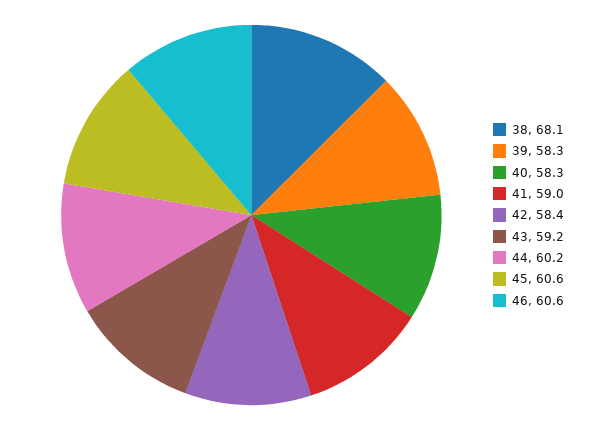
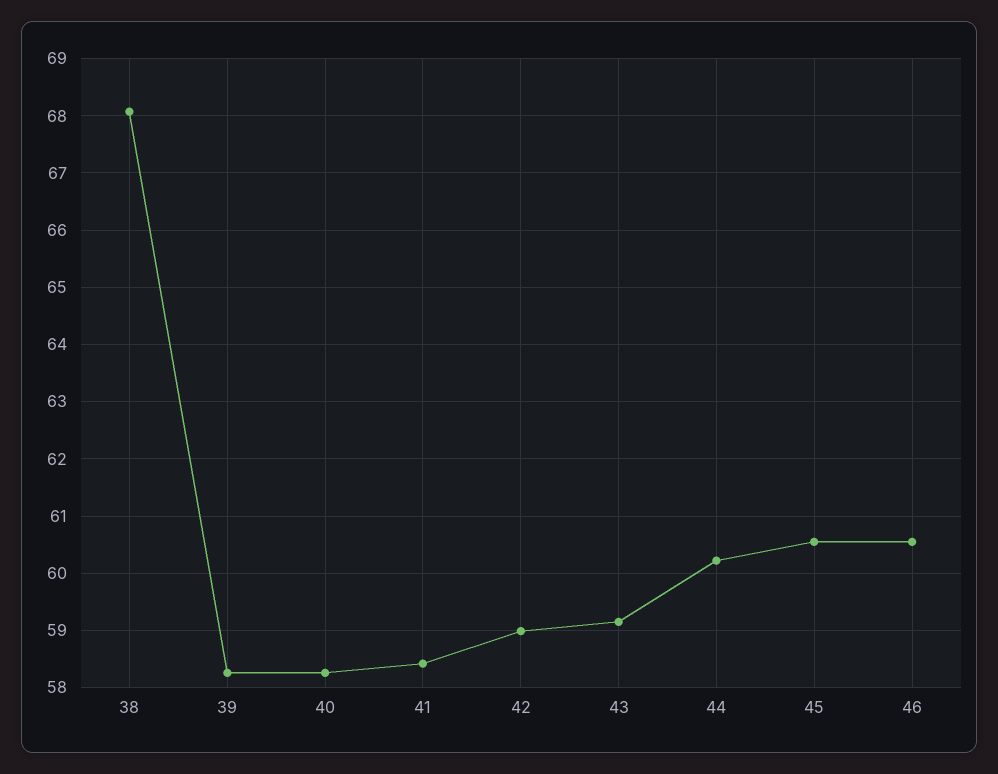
41: 59 -> 58.4
42: 58.4 -> 59

